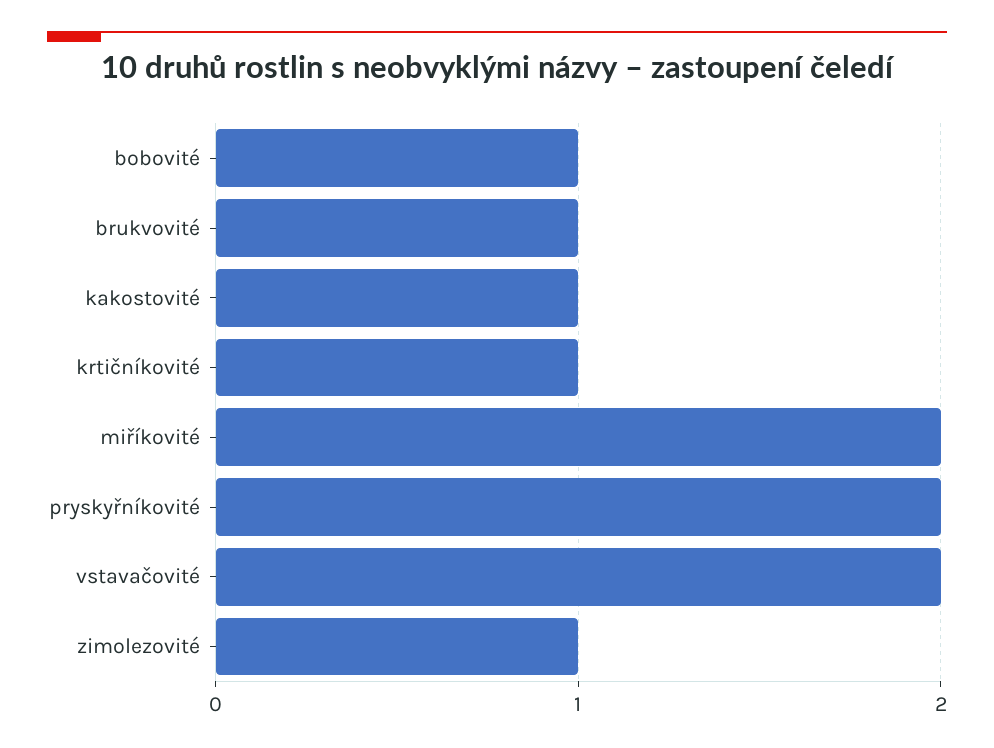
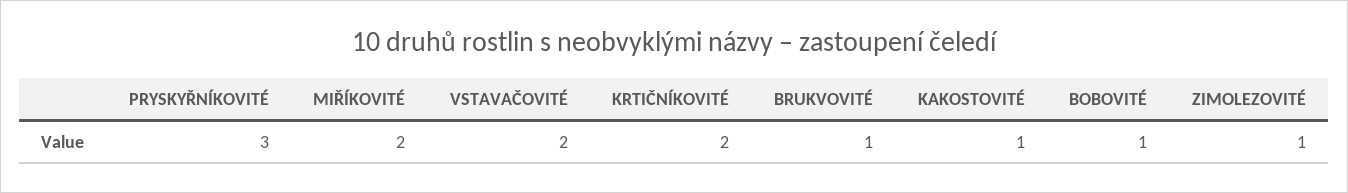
krtičníkovité: 1 -> 2
pryskyřníkovité: 2 -> 3

